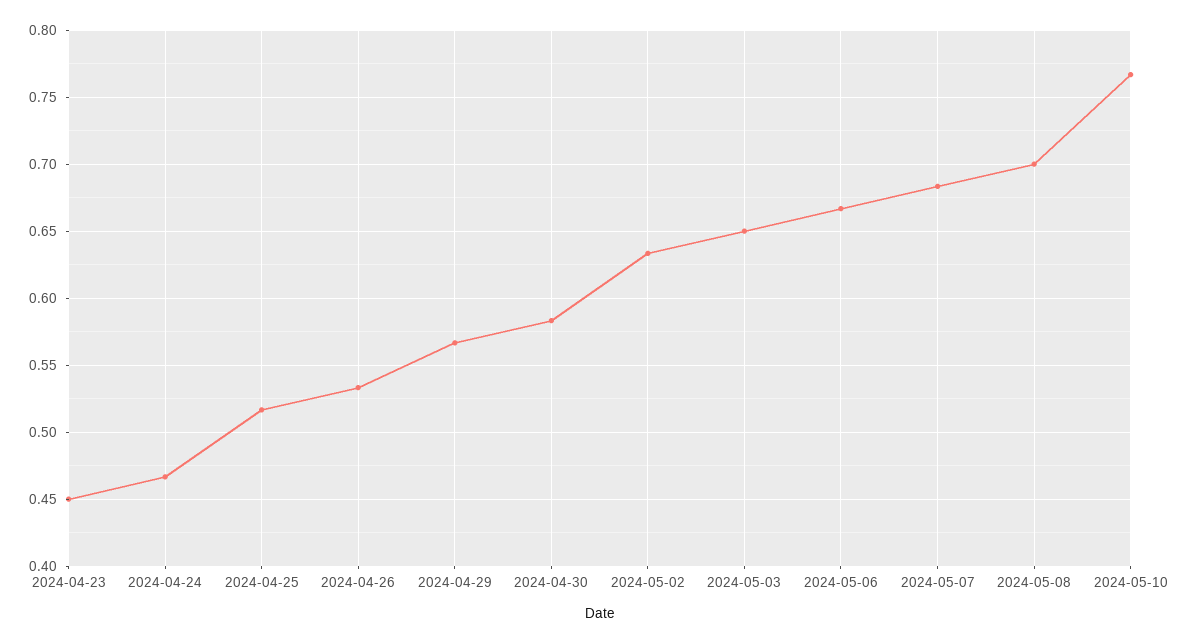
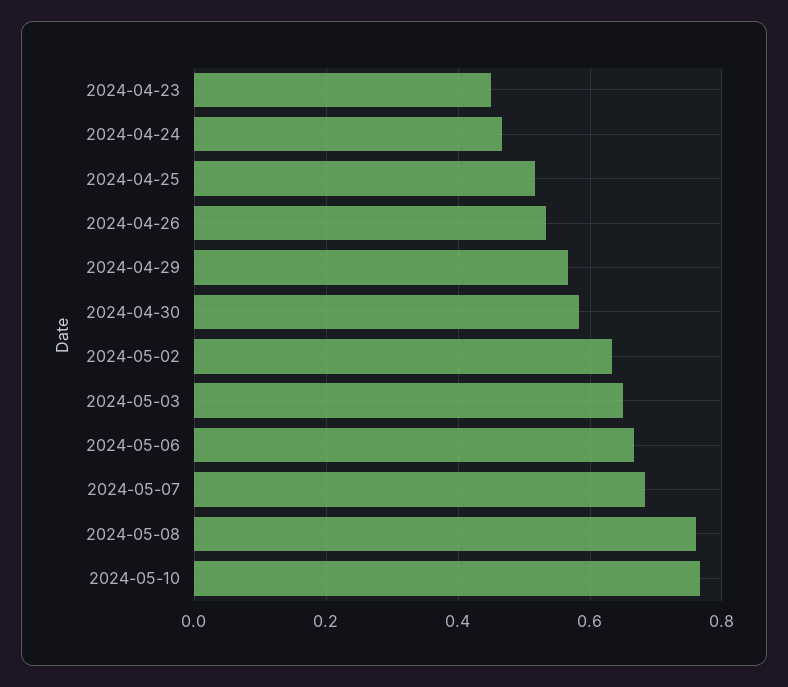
2024-05-08: 0.7 -> 0.76

